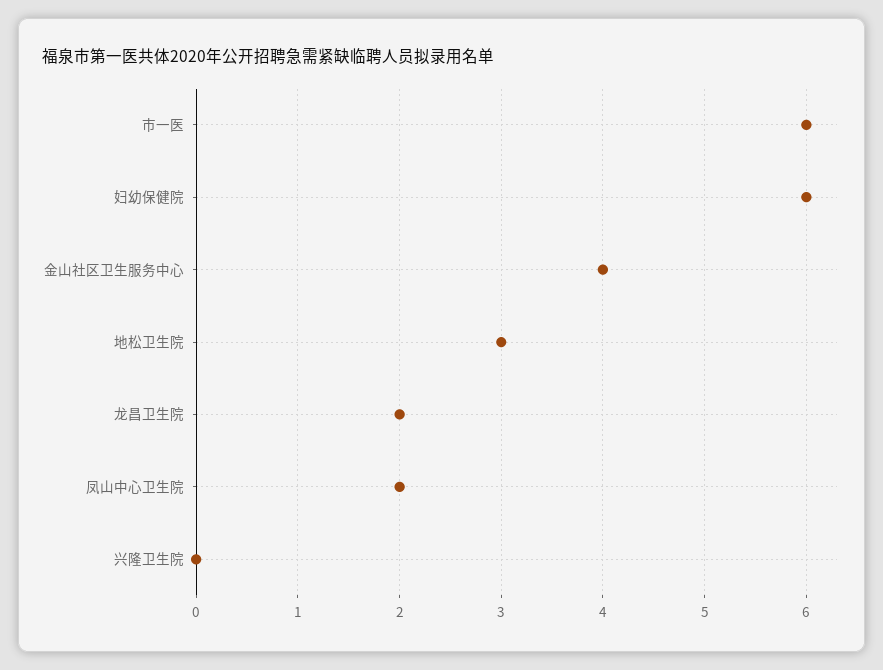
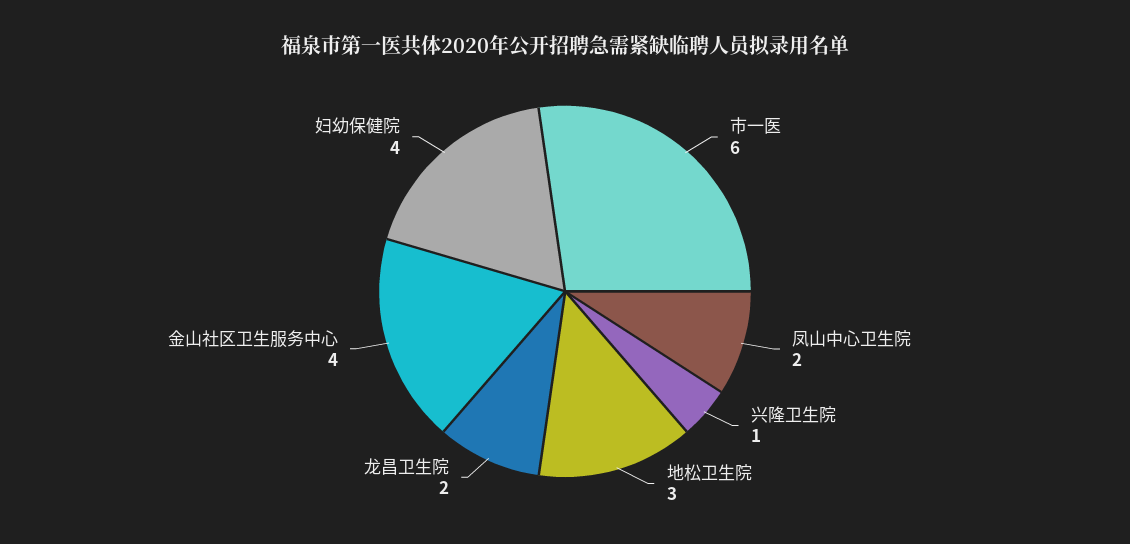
妇幼保健院: 6 -> 4
兴隆卫生院: 0 -> 1

